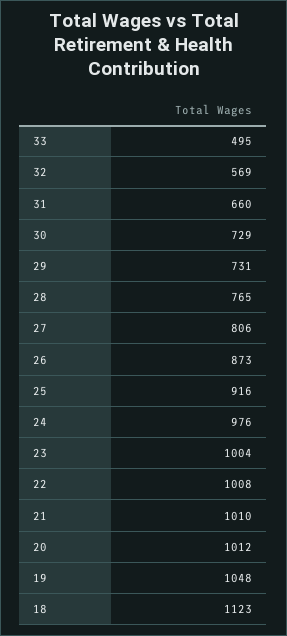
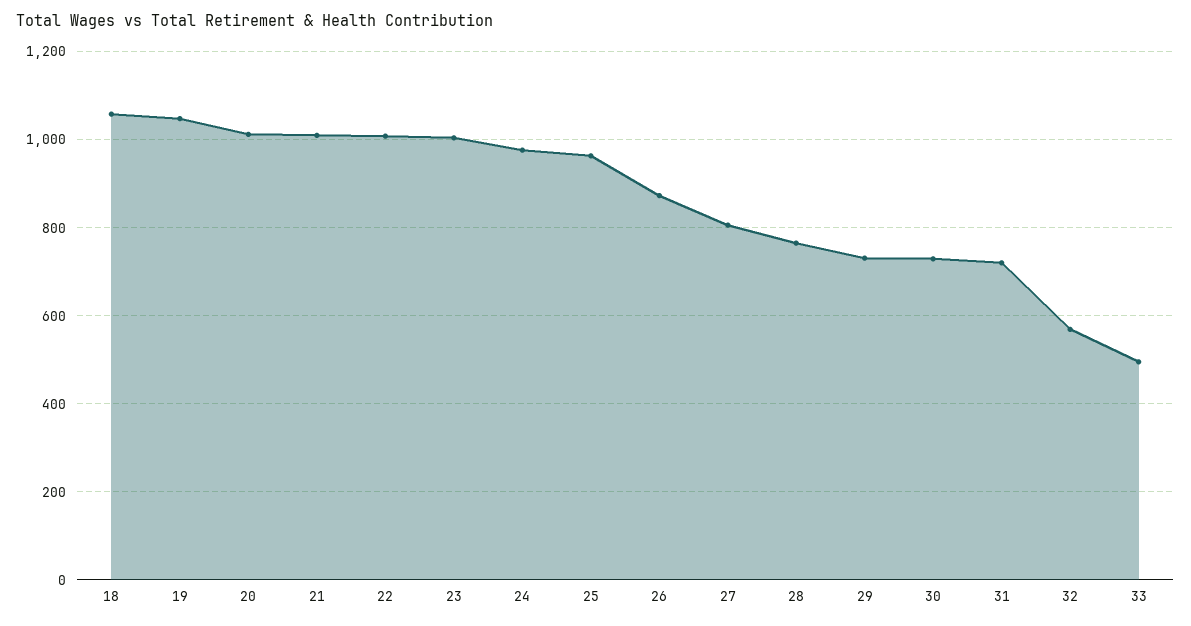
31: 660 -> 720
25: 916 -> 960
18: 1123 -> 1060

